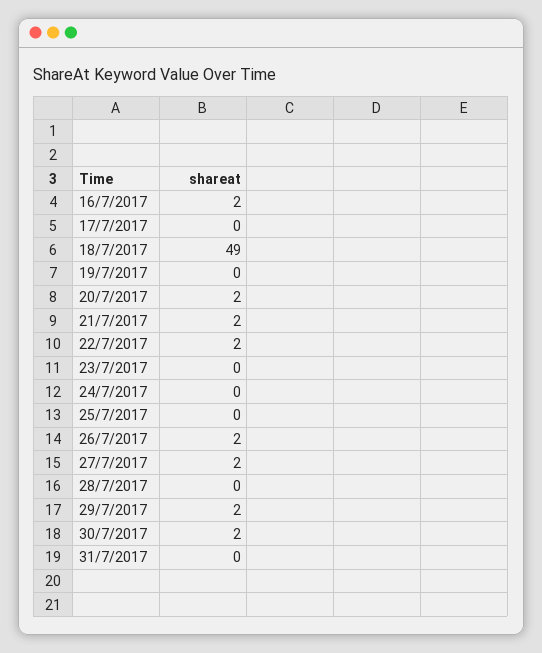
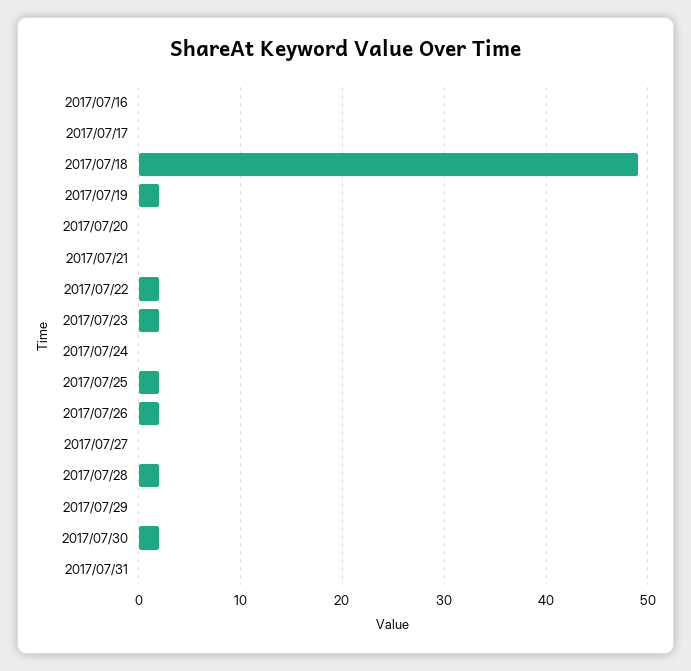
16/7/2017: 2 -> 0
19/7/2017: 0 -> 2
20/7/2017: 2 -> 0
21/7/2017: 2 -> 0
23/7/2017: 0 -> 2
25/7/2017: 0 -> 2
27/7/2017: 2 -> 0
28/7/2017: 0 -> 2
29/7/2017: 2 -> 0

